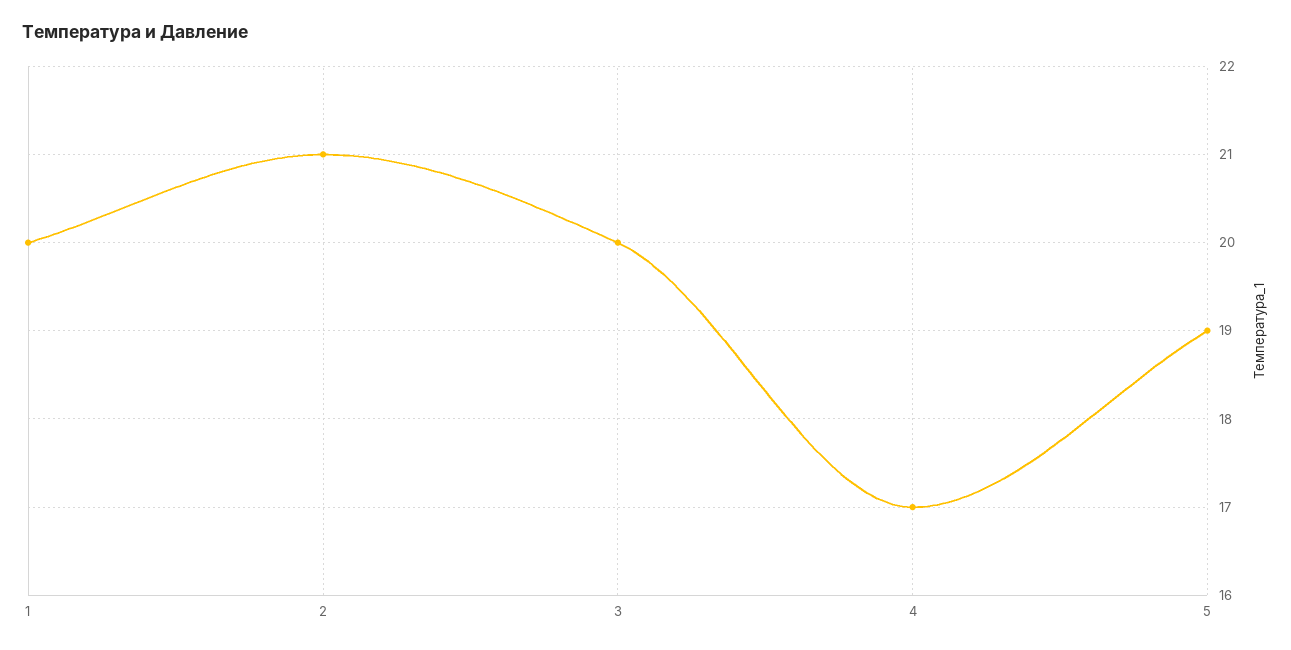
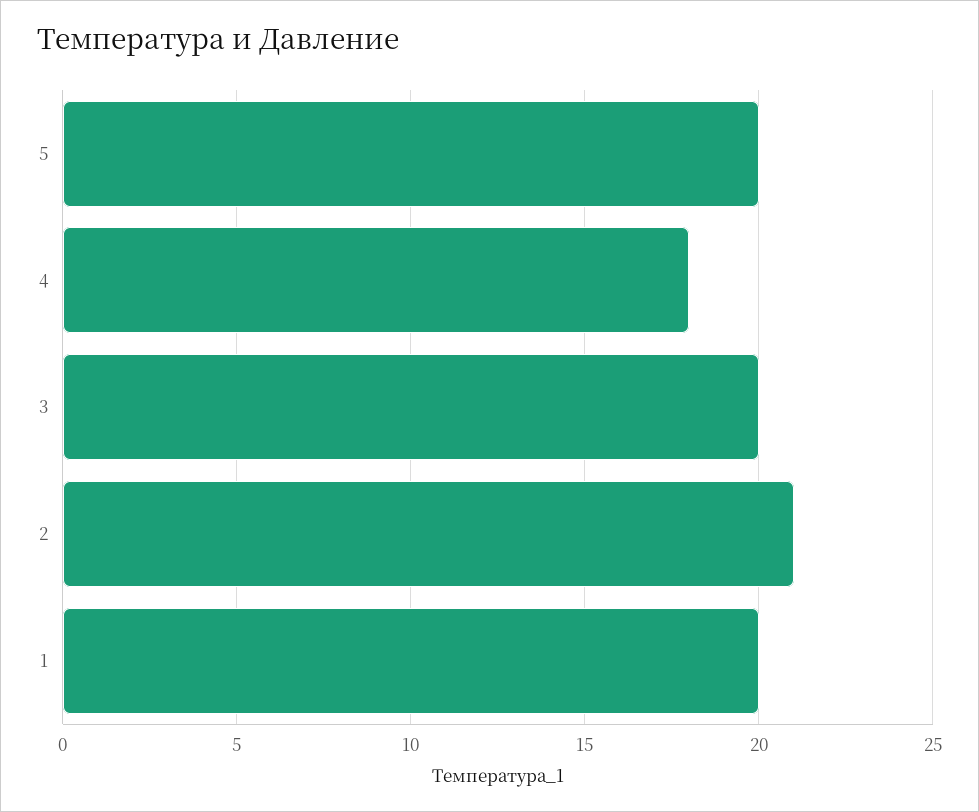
4: 17 -> 18
5: 19 -> 20

